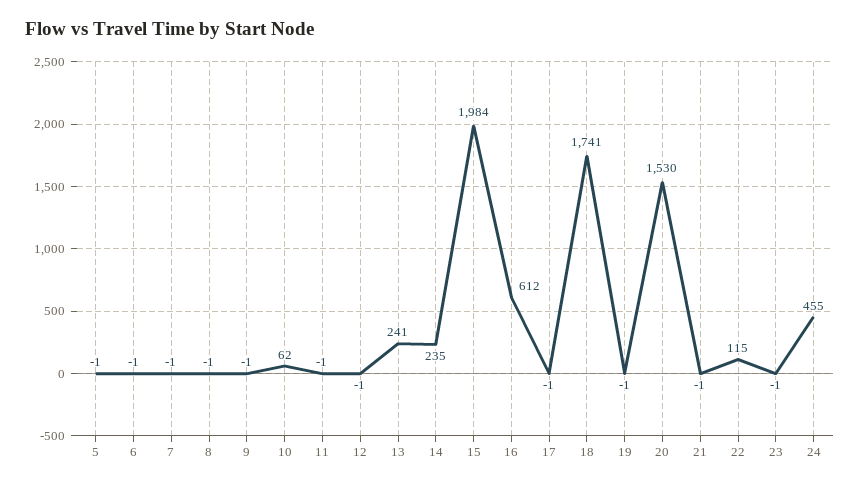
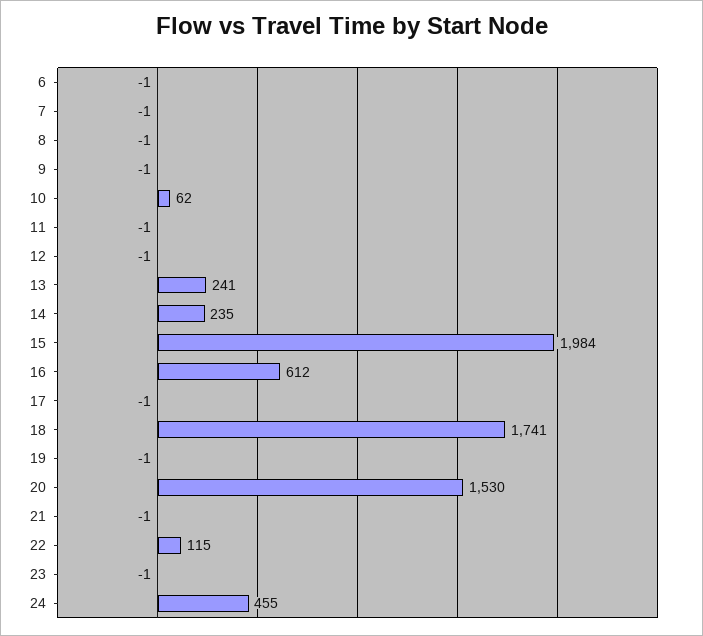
5: -1 -> none

